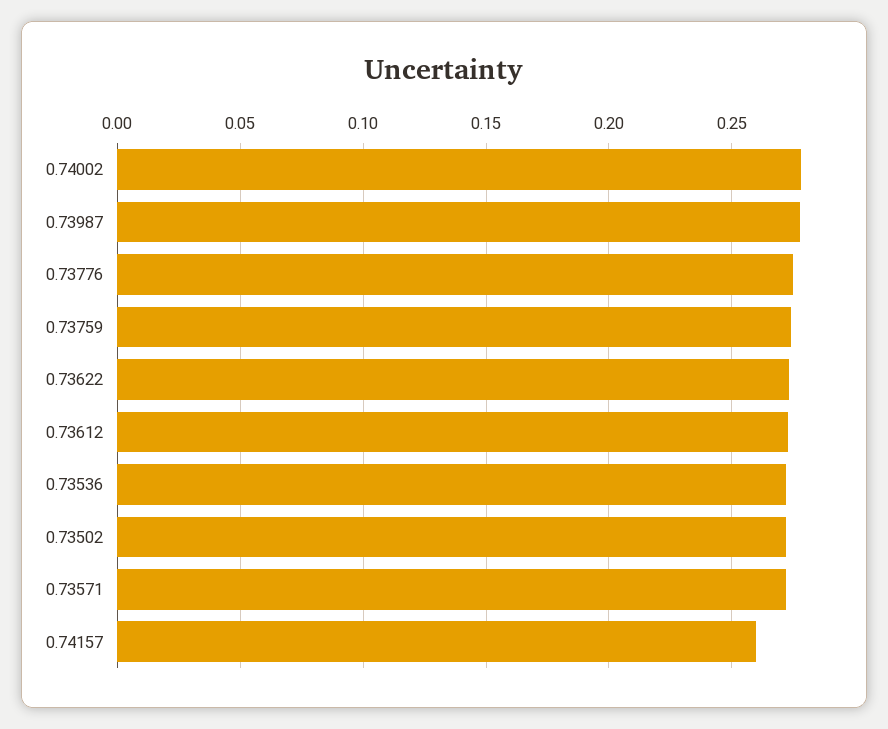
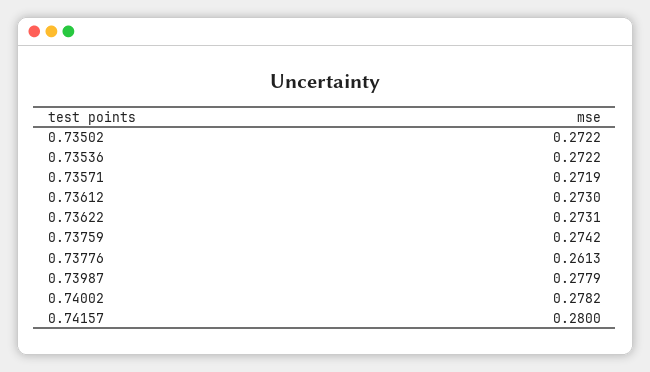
0.73776: 0.275 -> 0.2613
0.74157: 0.26 -> 0.28

